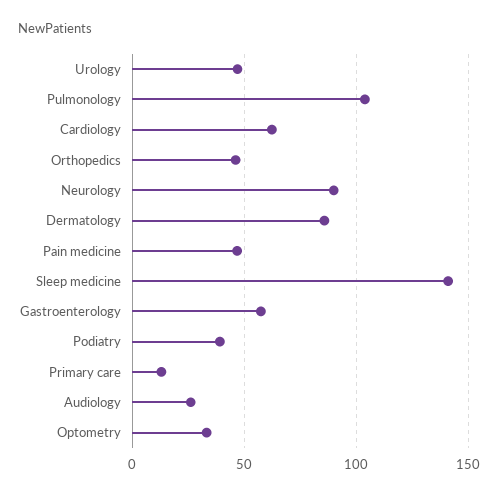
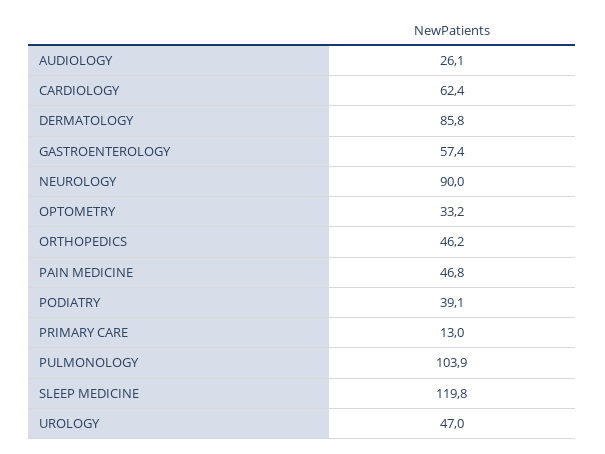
Sleep medicine: 140 -> 119.8

